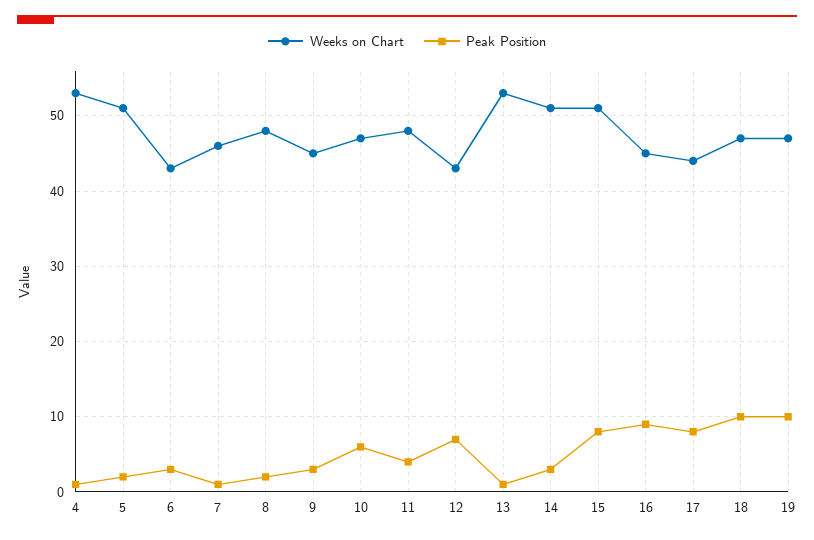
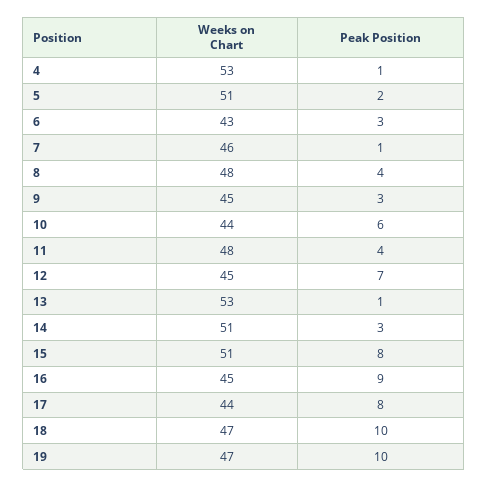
Peak Position, 8: 2 -> 4
Weeks on Chart, 10: 47 -> 44
Weeks on Chart, 12: 43 -> 45

